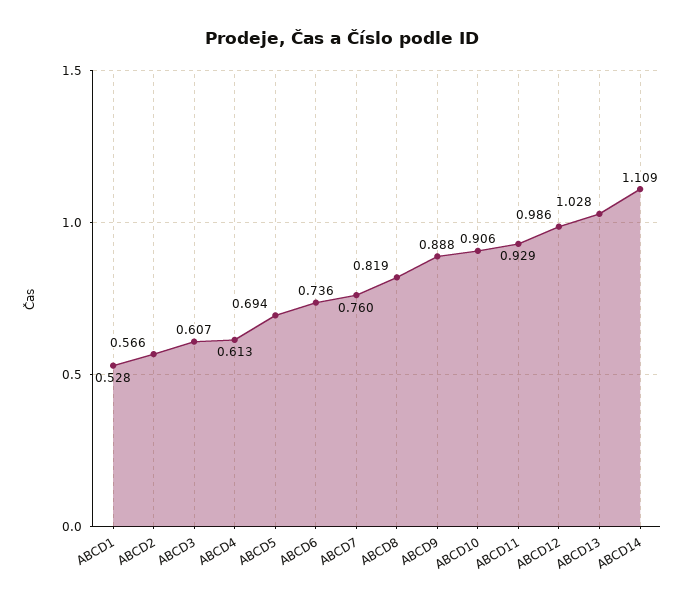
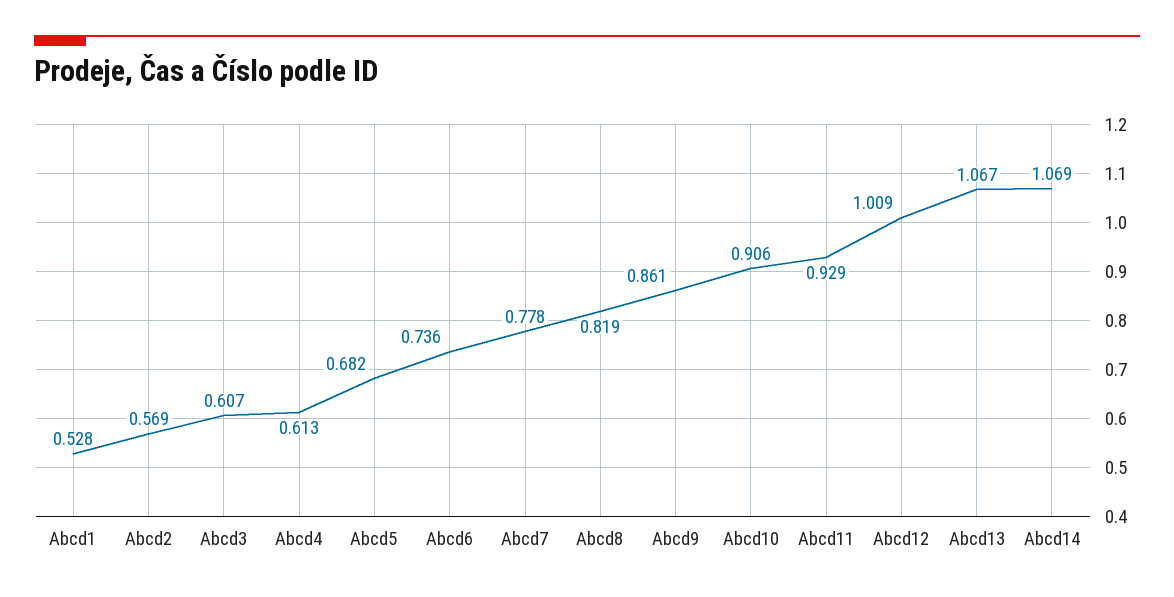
ABCD2: 0.566 -> 0.569
ABCD5: 0.694 -> 0.682
ABCD7: 0.76 -> 0.778
ABCD9: 0.888 -> 0.861
ABCD12: 0.986 -> 1.009
ABCD13: 1.028 -> 1.067
ABCD14: 1.109 -> 1.069

